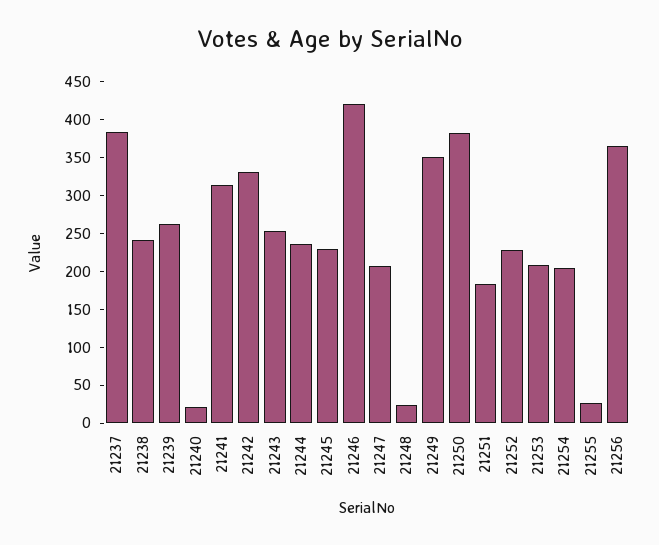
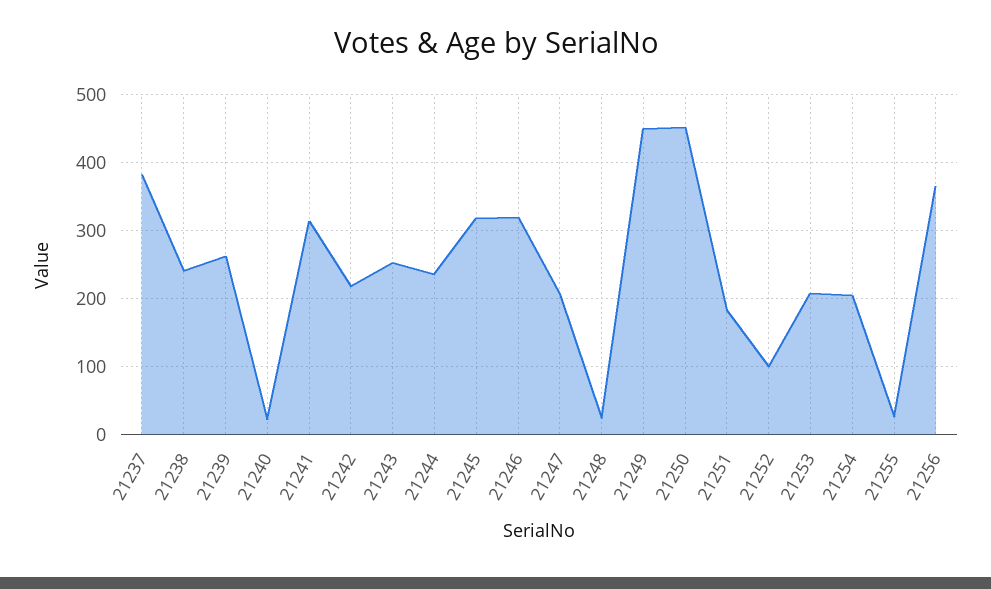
21242: 325 -> 220
21245: 225 -> 320
21246: 425 -> 320
21249: 350 -> 450
21250: 375 -> 450
21252: 225 -> 100

